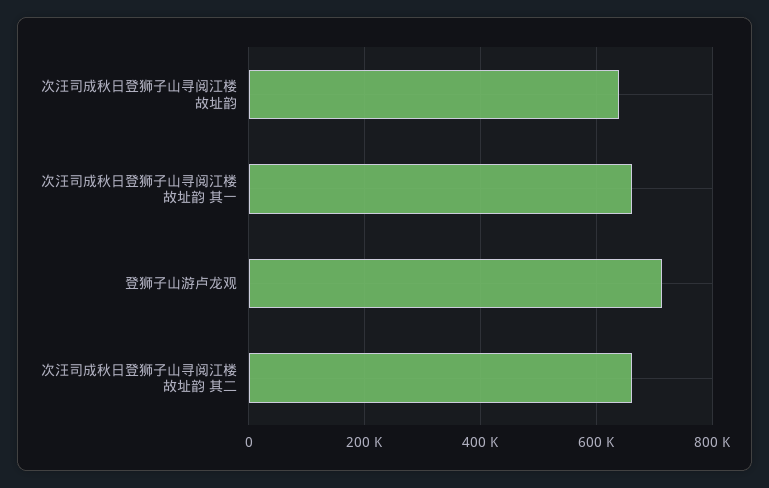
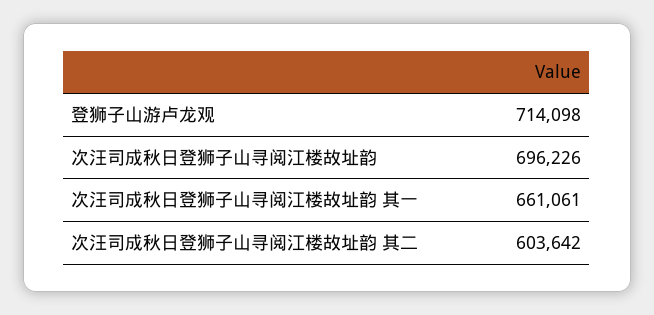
次汪司成秋日登狮子山寻阅江楼故址韵: 640000 -> 696226
次汪司成秋日登狮子山寻阅江楼故址韵 其二: 660000 -> 603642

